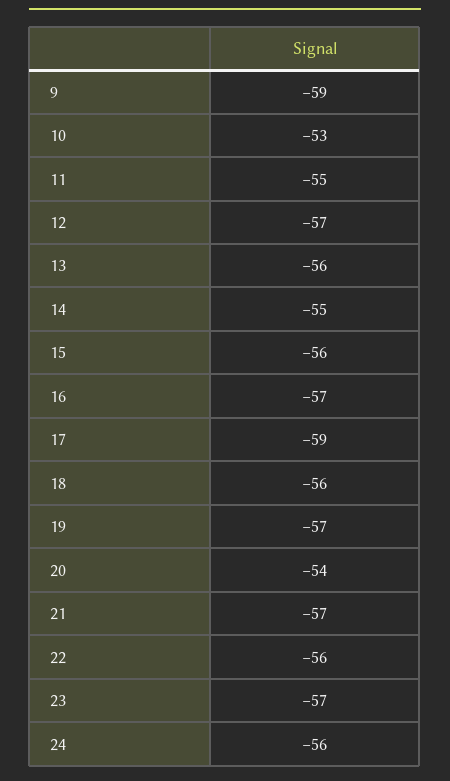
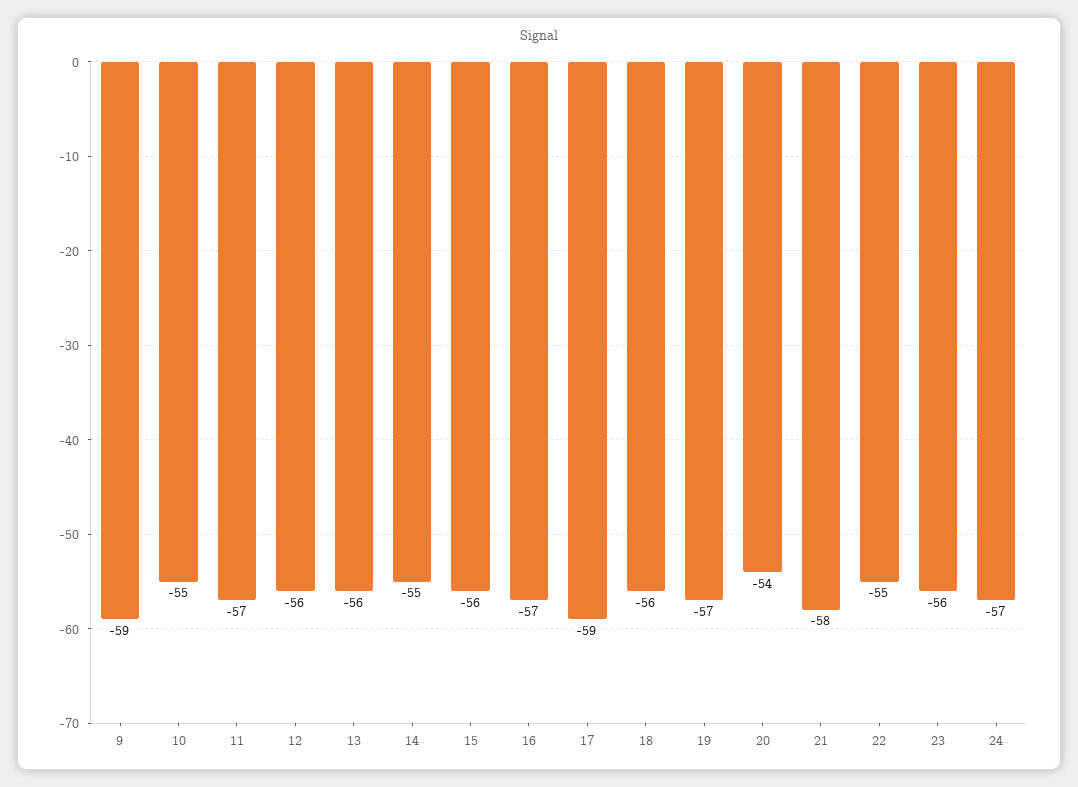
10: -53 -> -55
11: -55 -> -57
12: -57 -> -56
21: -57 -> -58
22: -56 -> -55
23: -57 -> -56
24: -56 -> -57

